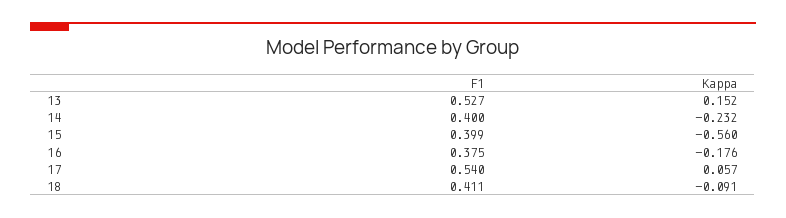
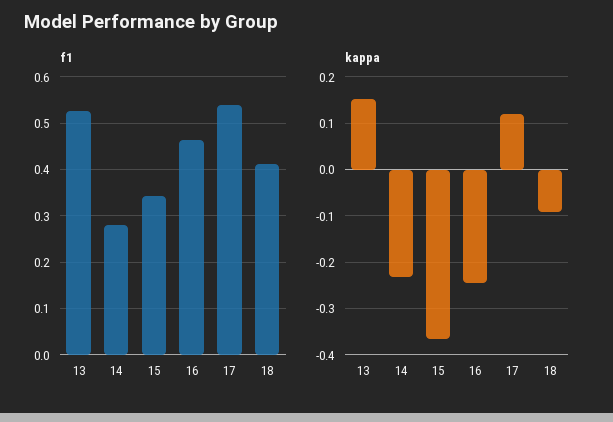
F1, 14: 0.4 -> 0.28
F1, 15: 0.399 -> 0.34
Kappa, 15: -0.56 -> -0.36
F1, 16: 0.375 -> 0.46
Kappa, 16: -0.176 -> -0.24
Kappa, 17: 0.057 -> 0.12

